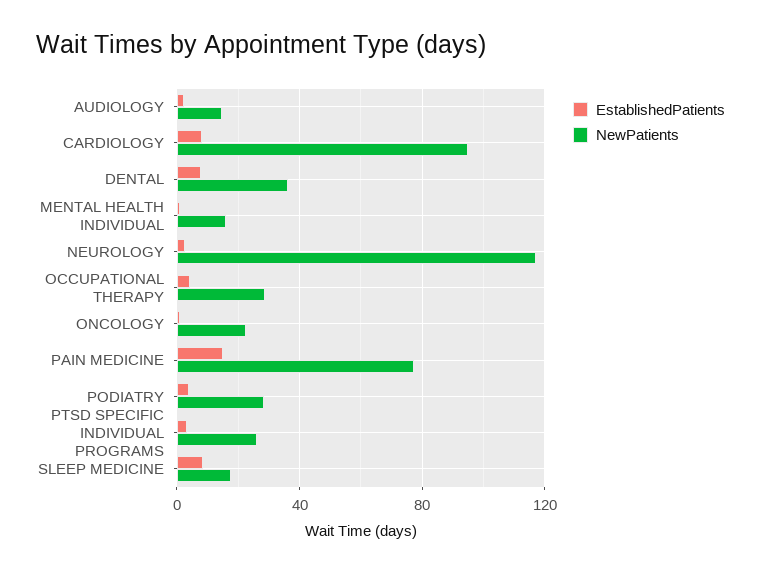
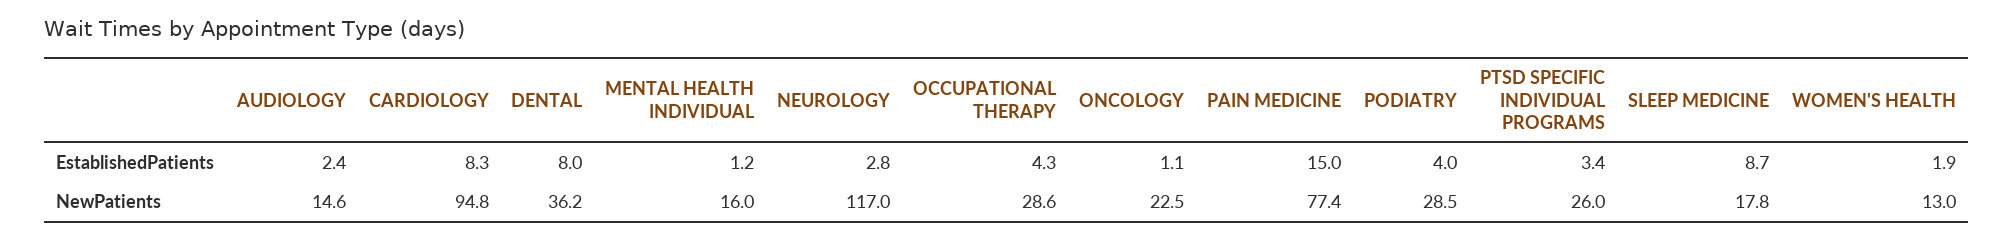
EstablishedPatients, WOMEN'S HEALTH: none -> 1.9
NewPatients, WOMEN'S HEALTH: none -> 13

